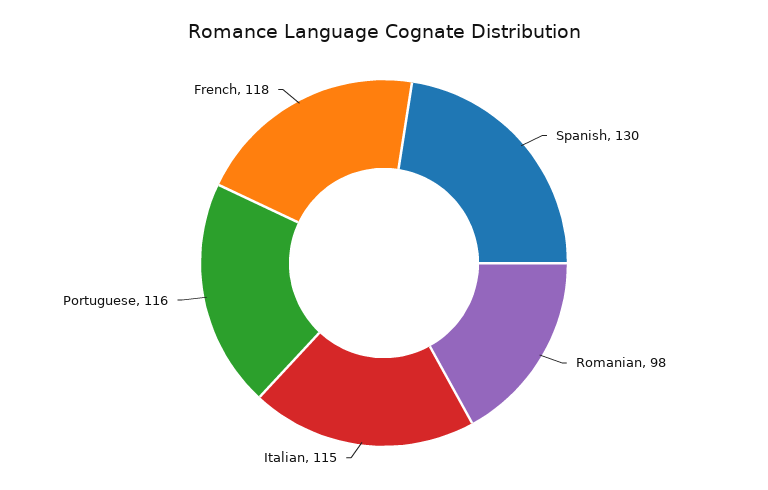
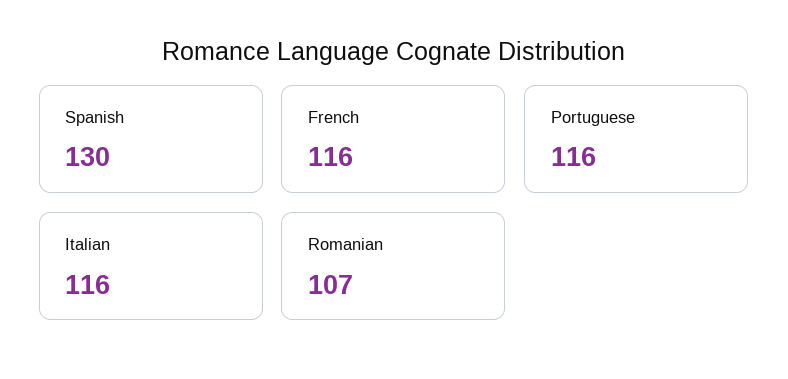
Romanian: 98 -> 107
Italian: 115 -> 116
French: 118 -> 116

